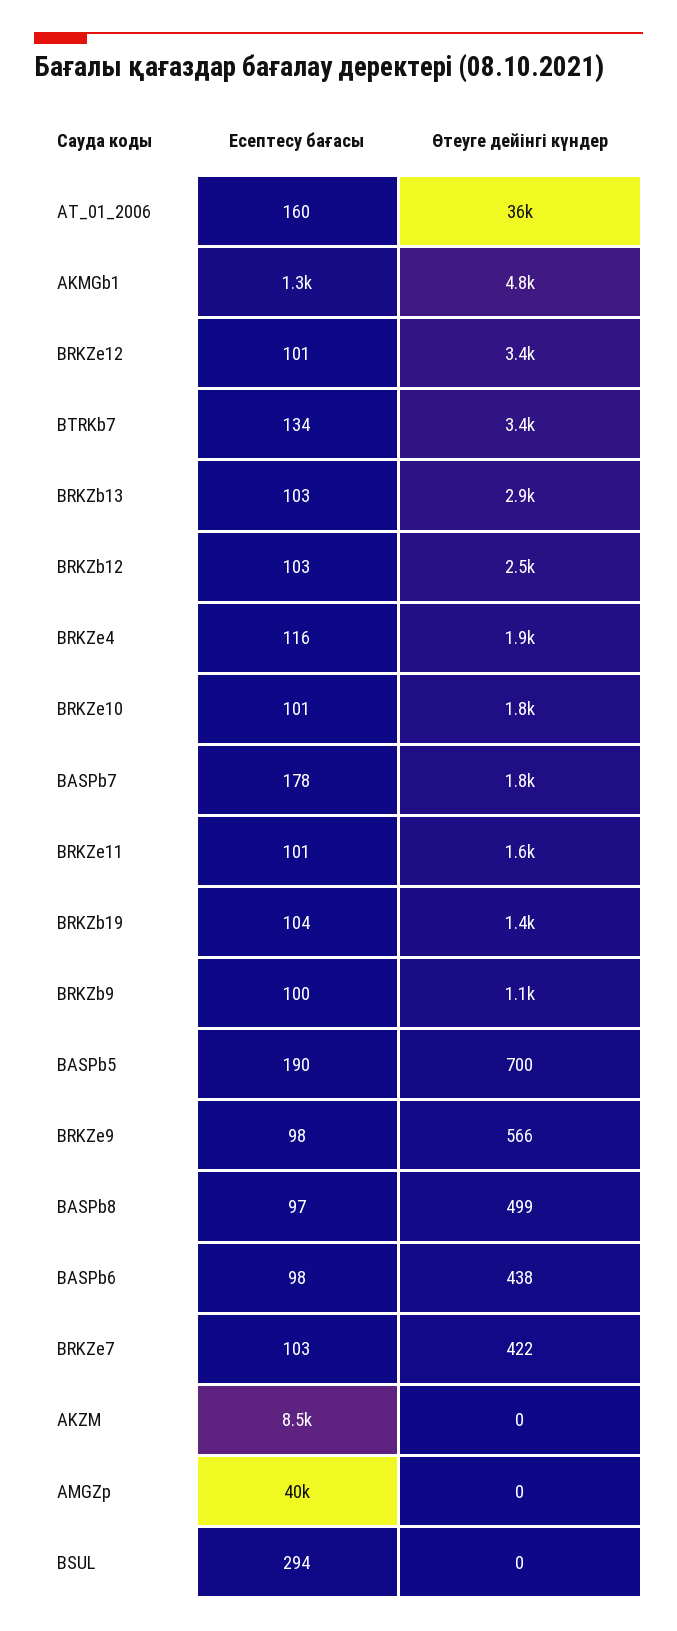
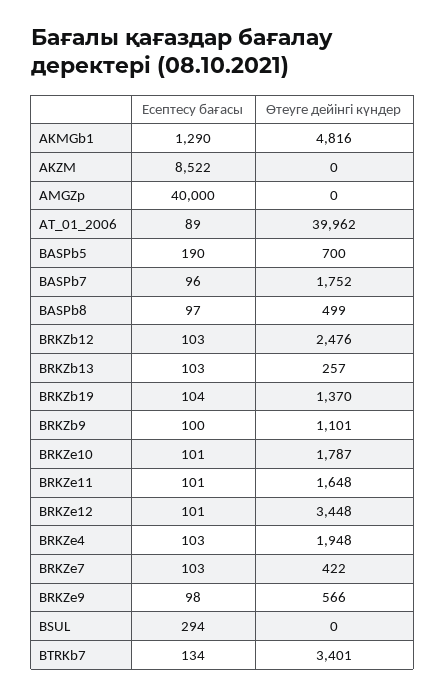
Есептесу бағасы, AT_01_2006: 160 -> 89
Өтеуге дейінгі күндер, AT_01_2006: 36000 -> 39962
Өтеуге дейінгі күндер, BRKZb13: 2900 -> 257
Есептесу бағасы, BRKZe4: 116 -> 103
Есептесу бағасы, BASPb7: 178 -> 96
Есептесу бағасы, BASPb6: 98 -> none
Өтеуге дейінгі күндер, BASPb6: 438 -> none

